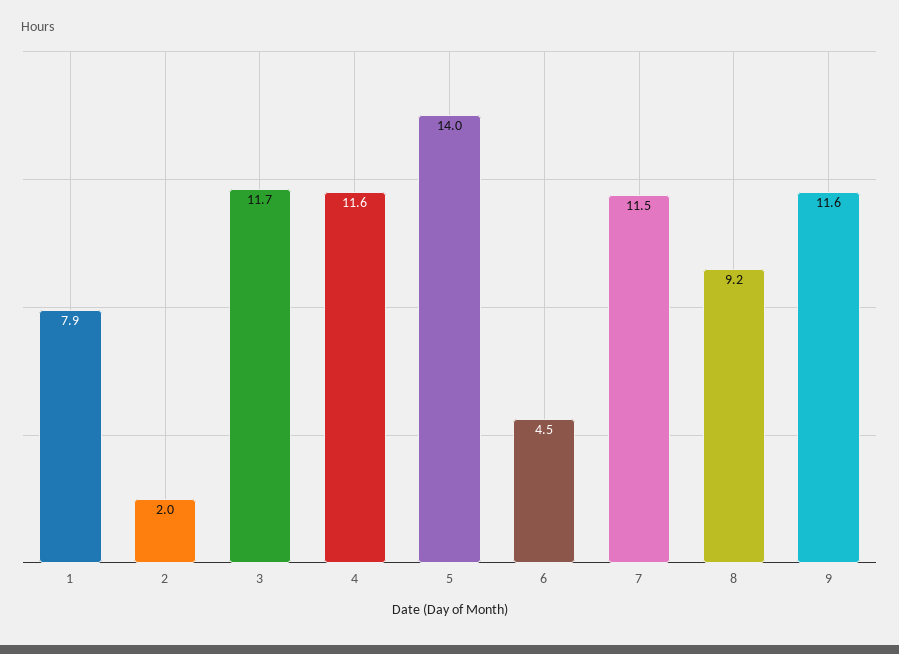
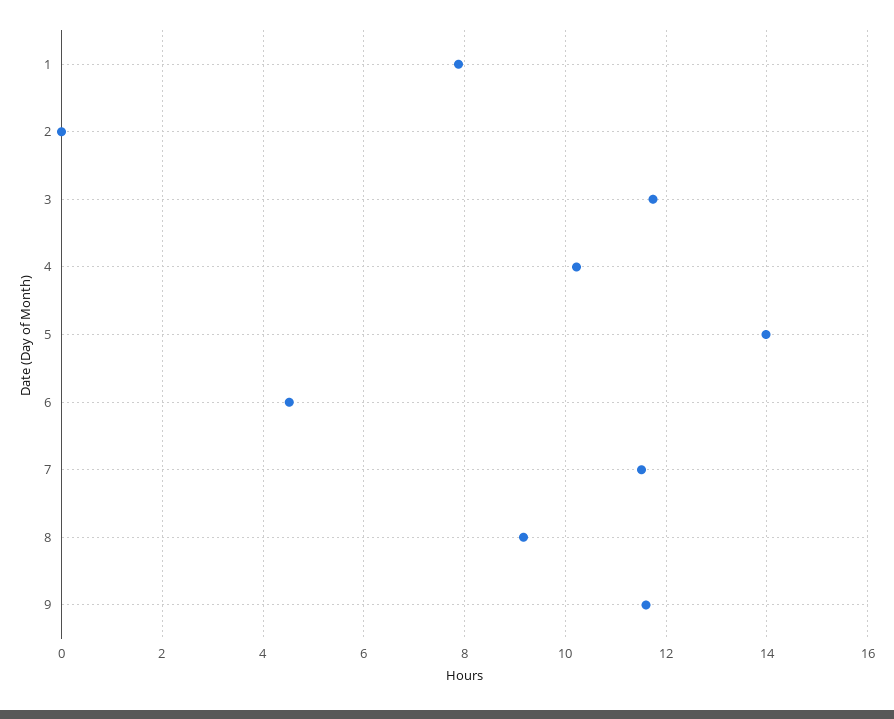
2: 2 -> 0
4: 11.6 -> 10.2

